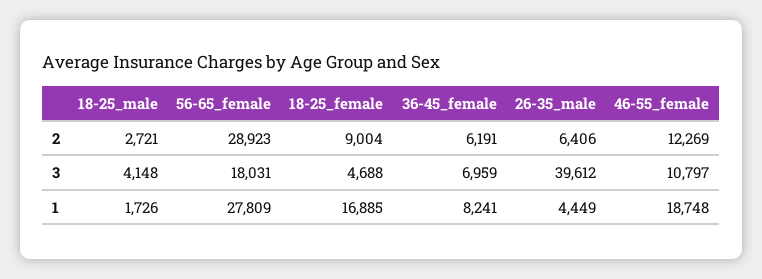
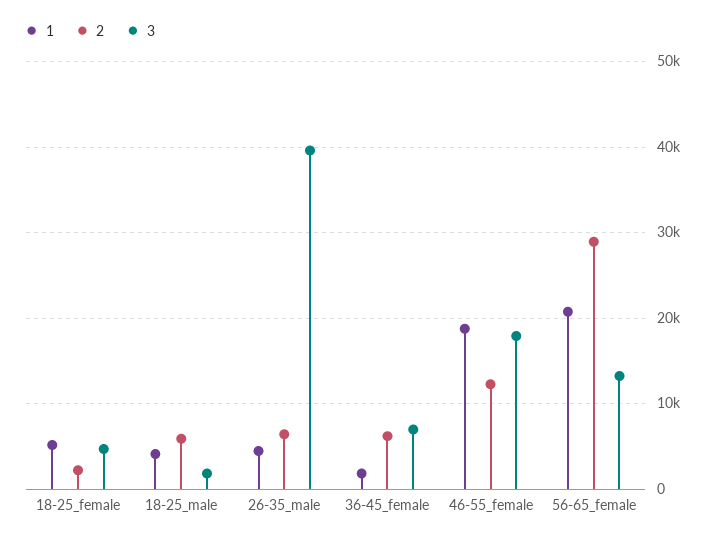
2, 18-25_male: 2721 -> 6000
2, 18-25_female: 9004 -> 2000
3, 18-25_male: 4148 -> 2000
3, 56-65_female: 18031 -> 13000
3, 46-55_female: 10797 -> 18000
1, 18-25_male: 1726 -> 4000
1, 56-65_female: 27809 -> 21000
1, 18-25_female: 16885 -> 5000
1, 36-45_female: 8241 -> 2000

